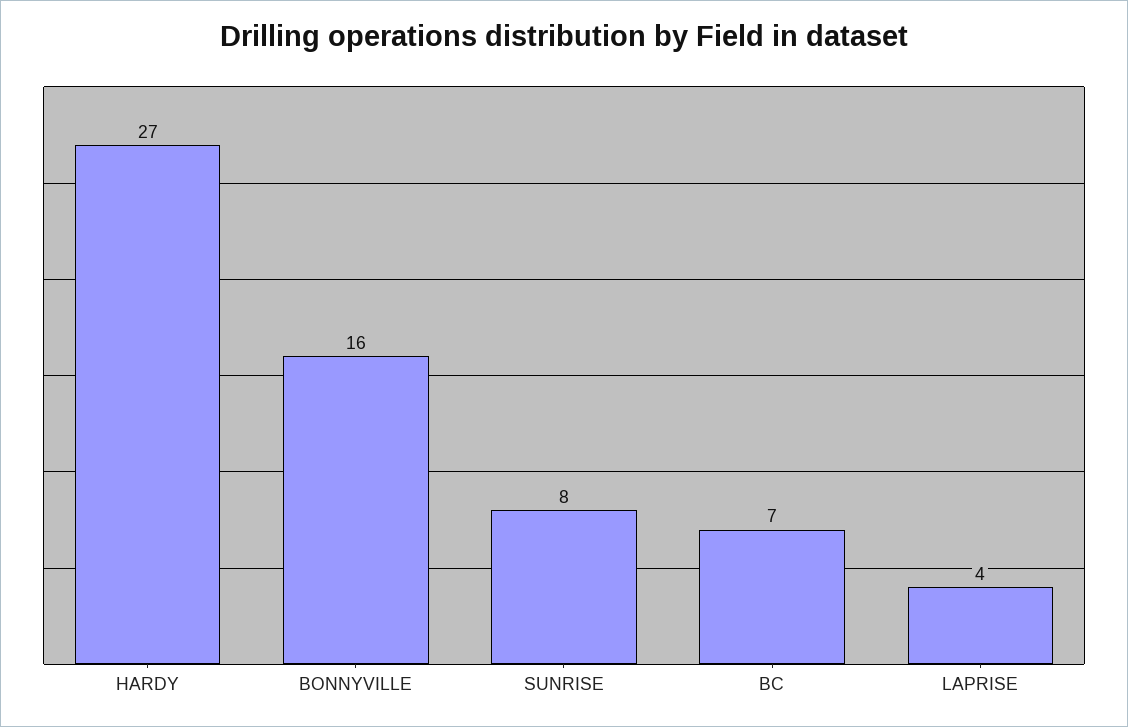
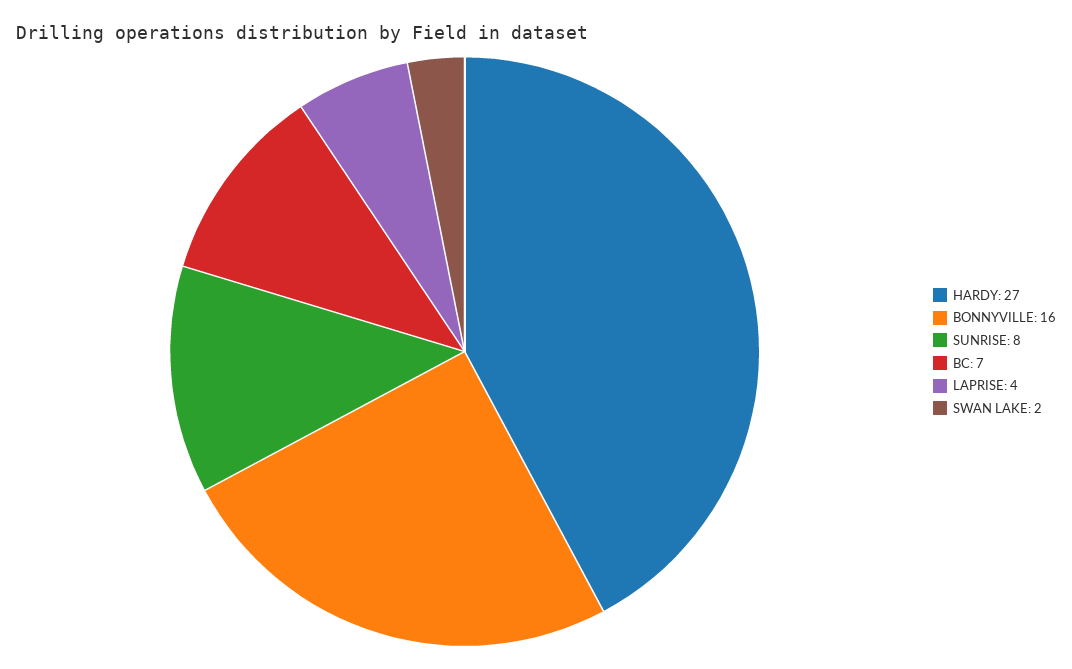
SWAN LAKE: none -> 2

